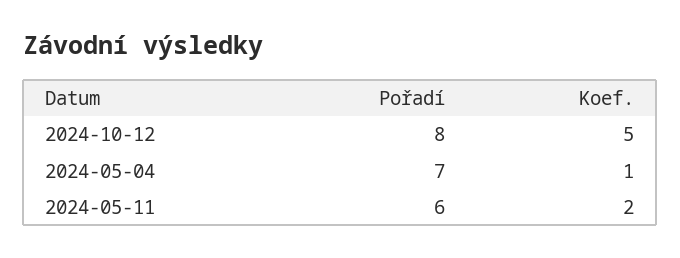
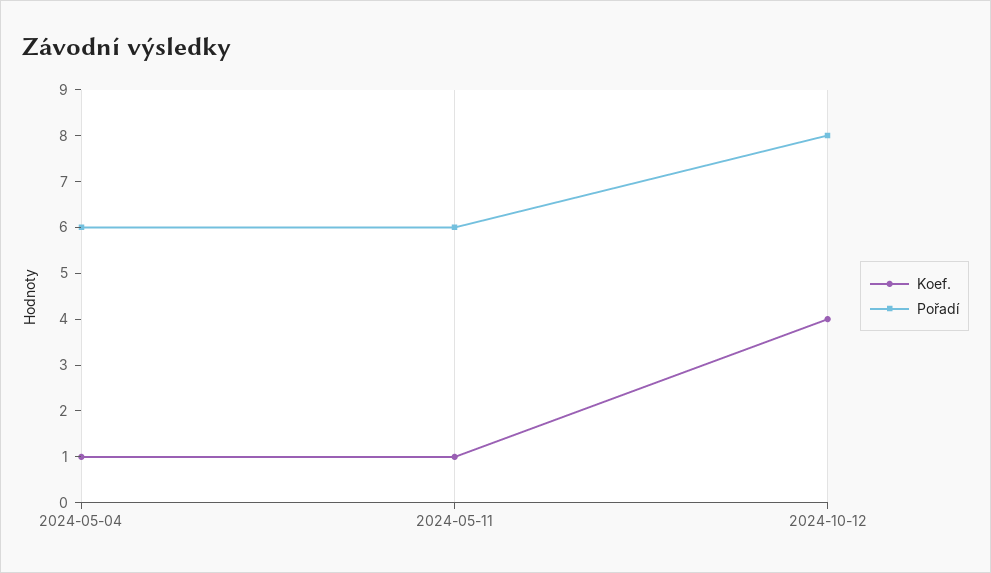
Koef., 2024-10-12: 5 -> 4
Pořadí, 2024-05-04: 7 -> 6
Koef., 2024-05-11: 2 -> 1

